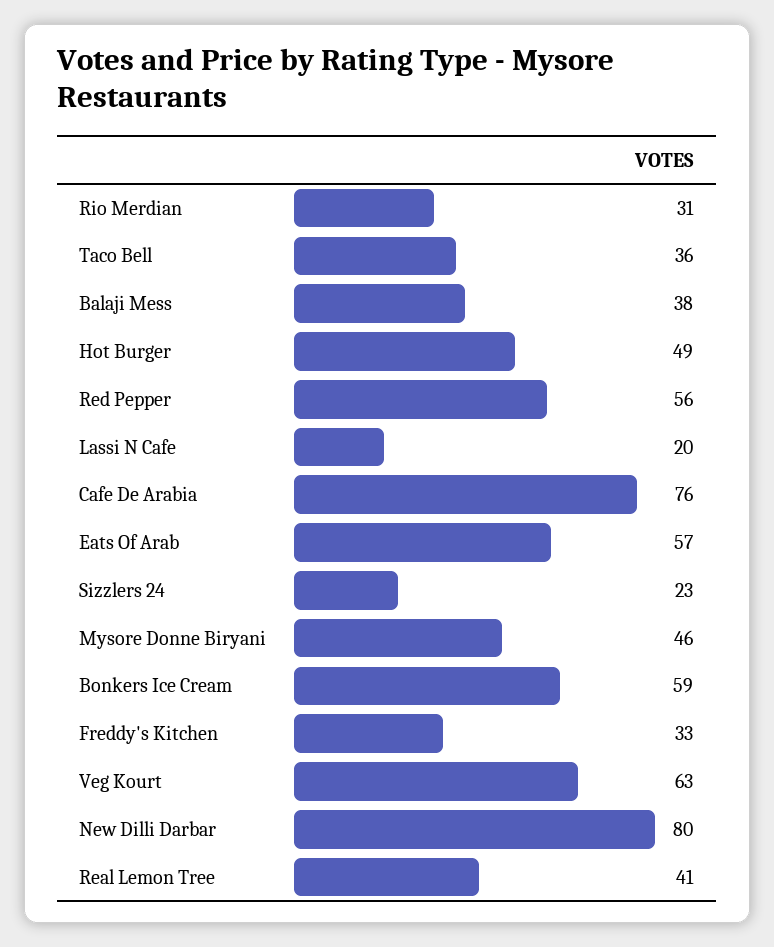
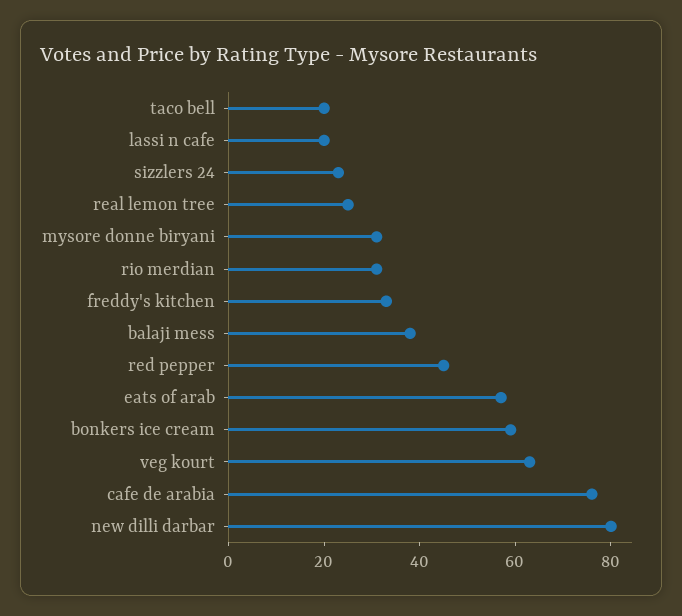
Taco Bell: 36 -> 20
Hot Burger: 49 -> none
Red Pepper: 56 -> 45
Mysore Donne Biryani: 46 -> 30
Real Lemon Tree: 41 -> 25

